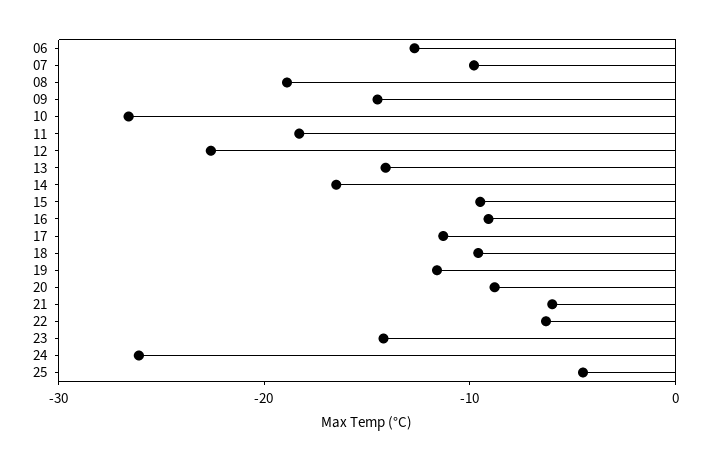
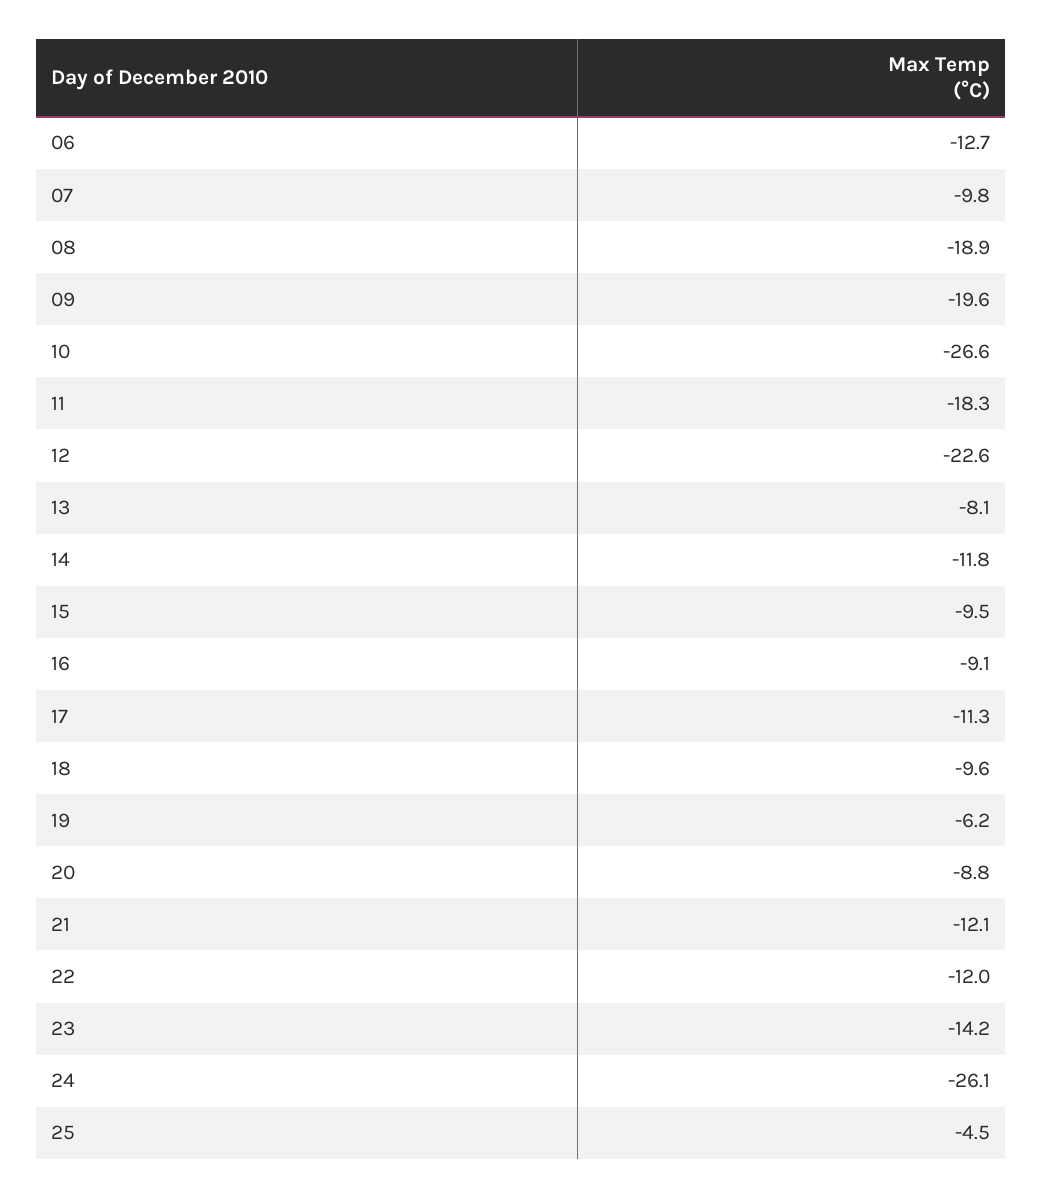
09: -14 -> -19.6
13: -14 -> -8.1
14: -16 -> -11.8
19: -12 -> -6.2
21: -6 -> -12.1
22: -6 -> -12

